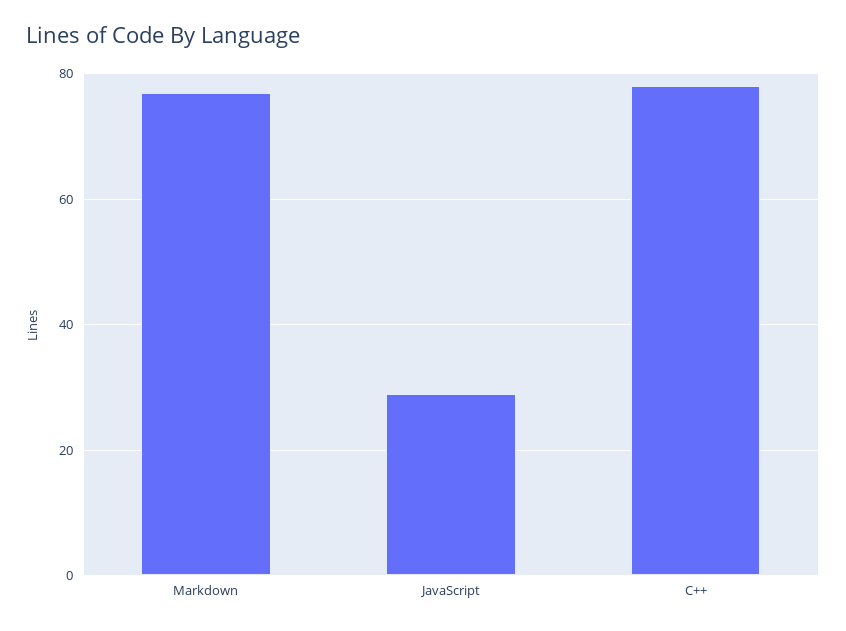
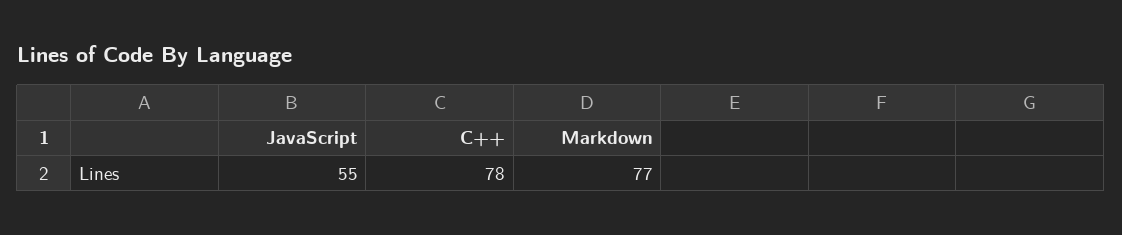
JavaScript: 30 -> 55

